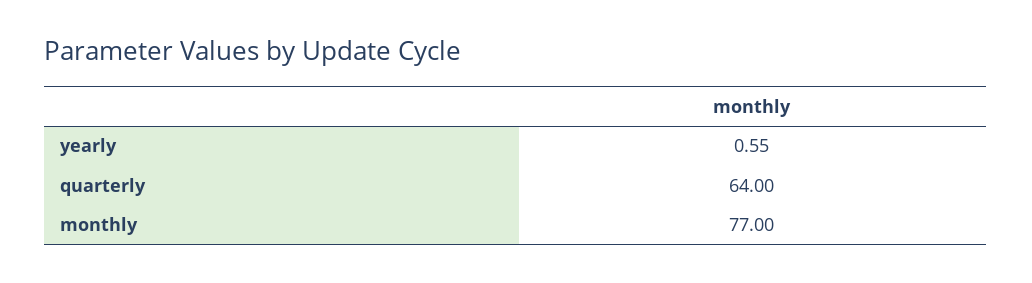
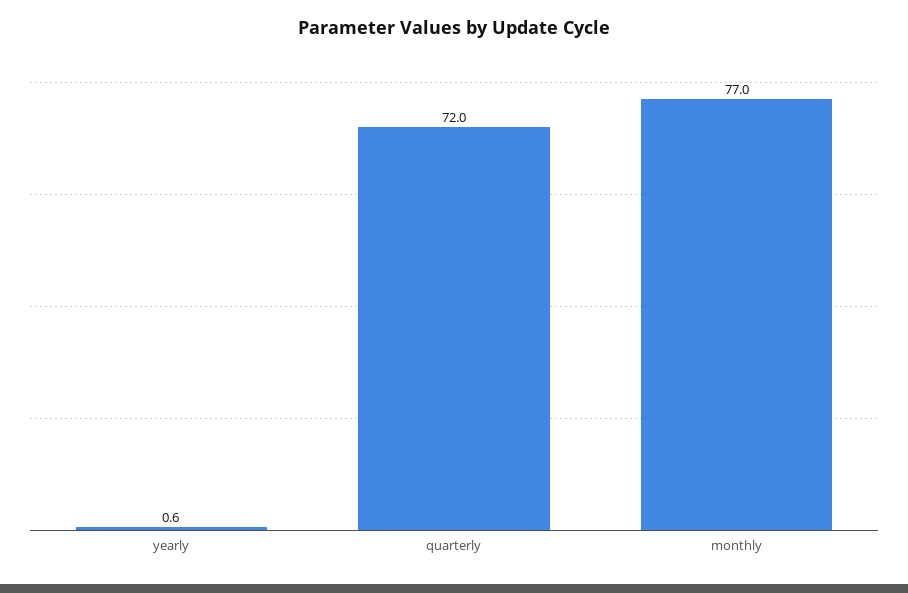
quarterly: 64 -> 72

